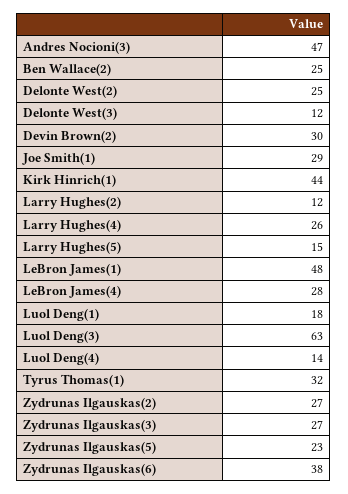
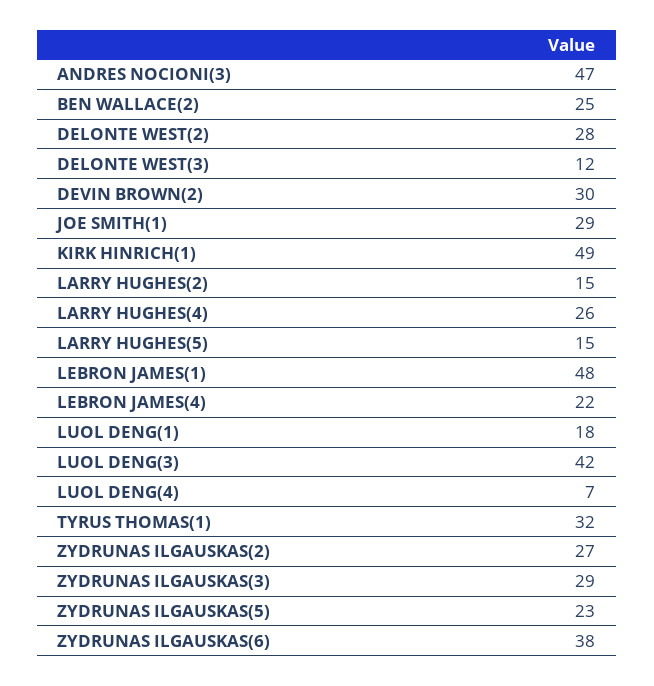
Delonte West(2): 25 -> 28
Kirk Hinrich(1): 44 -> 49
Larry Hughes(2): 12 -> 15
LeBron James(4): 28 -> 22
Luol Deng(3): 63 -> 42
Luol Deng(4): 14 -> 7
Zydrunas Ilgauskas(3): 27 -> 29

